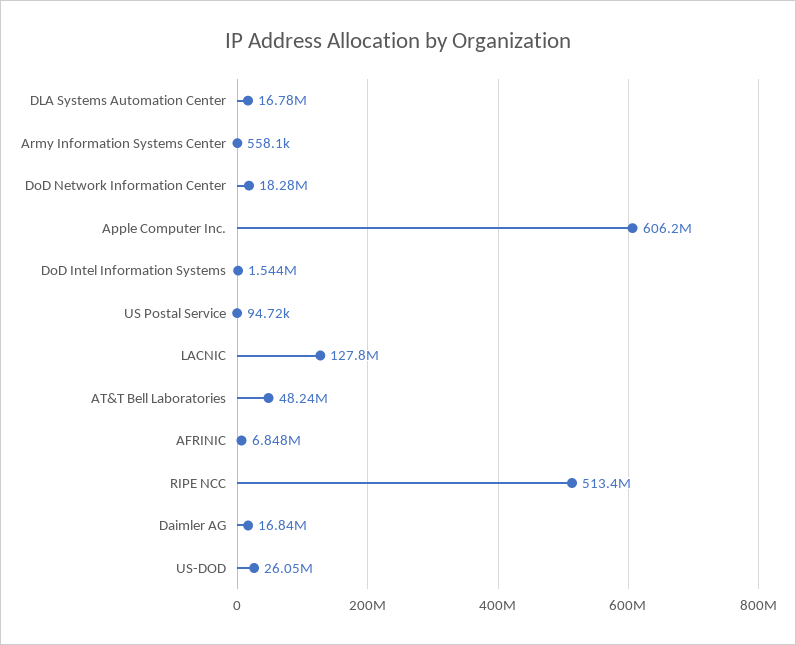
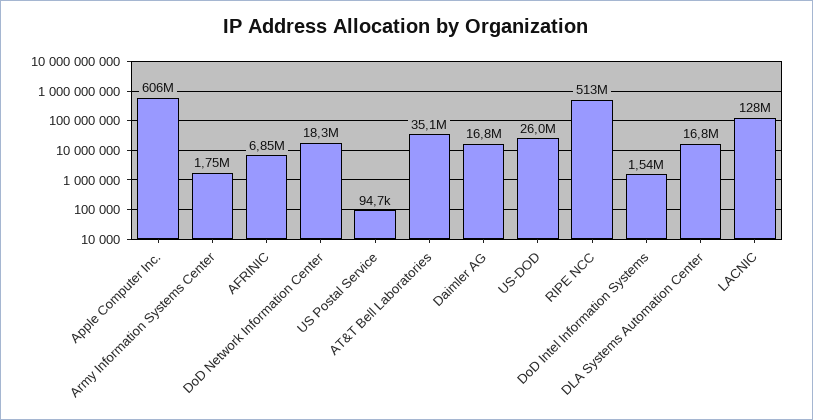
Army Information Systems Center: 558100 -> 1750000
AT&T Bell Laboratories: 48240000 -> 35100000

